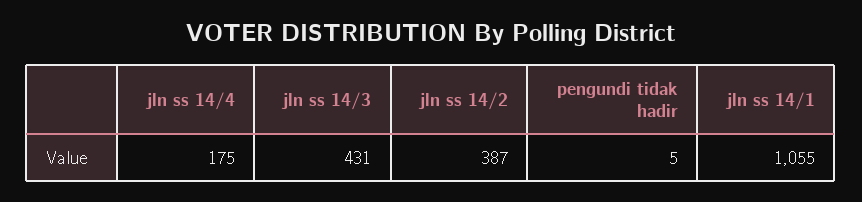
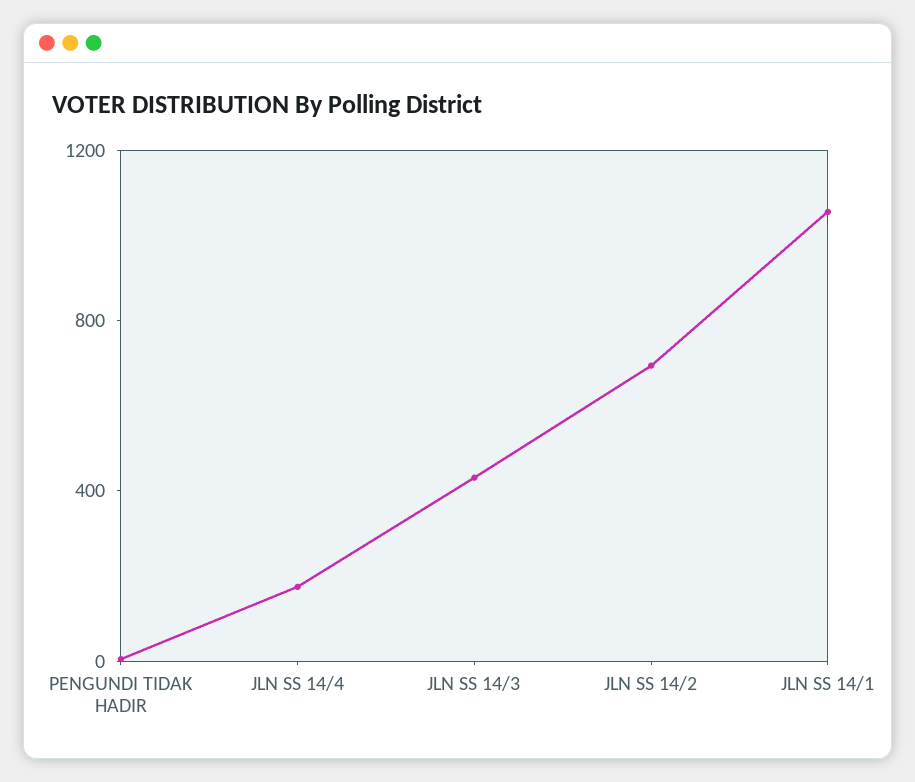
jln ss 14/2: 387 -> 700

